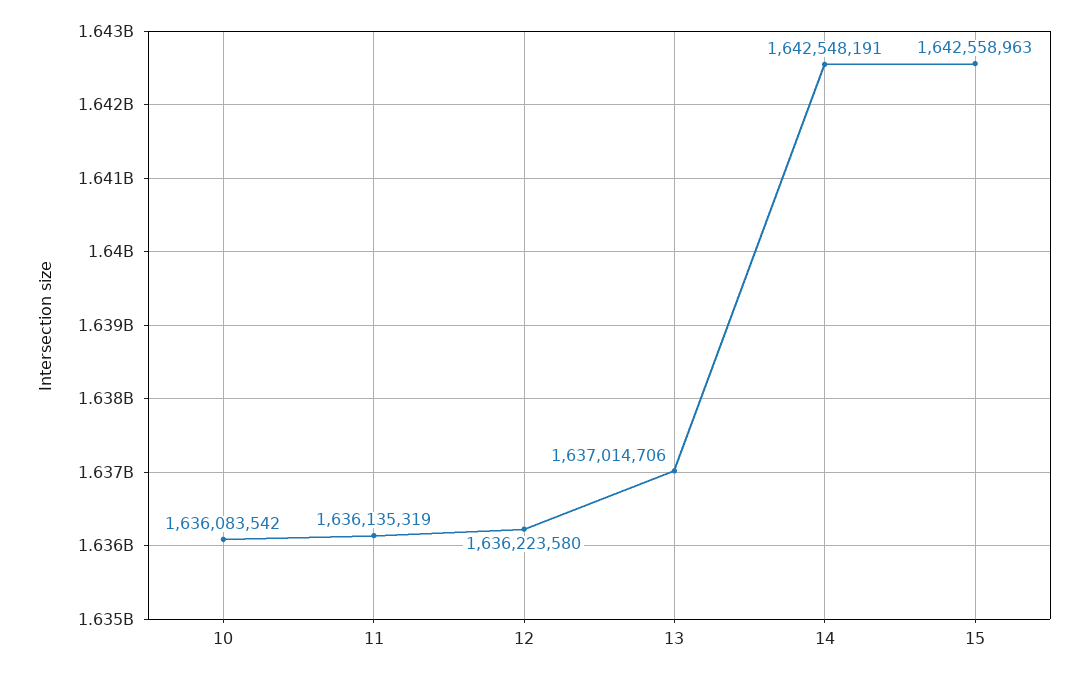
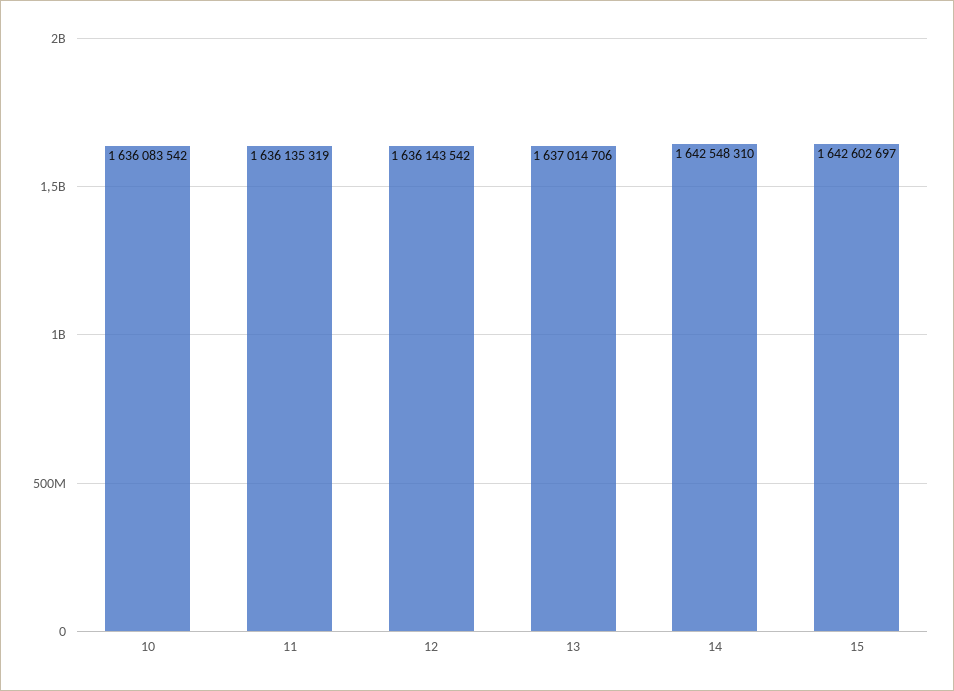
12: 1636223580 -> 1636143542
14: 1642548191 -> 1642548310
15: 1642558963 -> 1642602697

